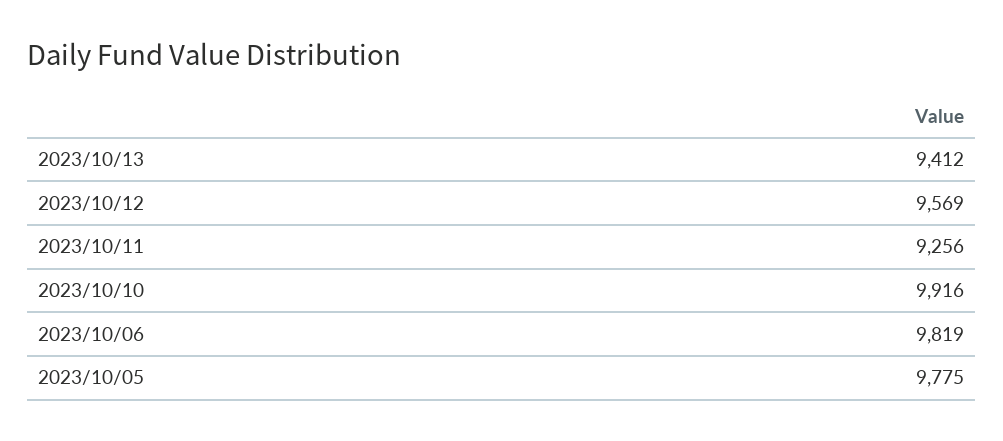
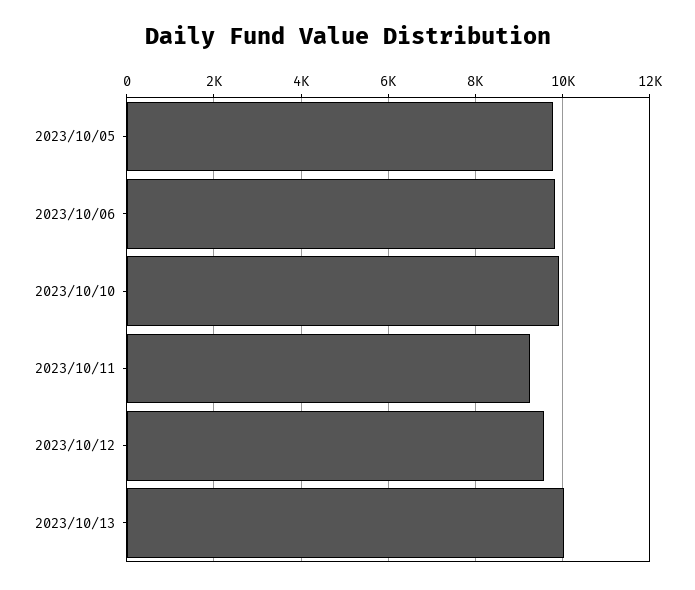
2023/10/13: 9412 -> 10000

